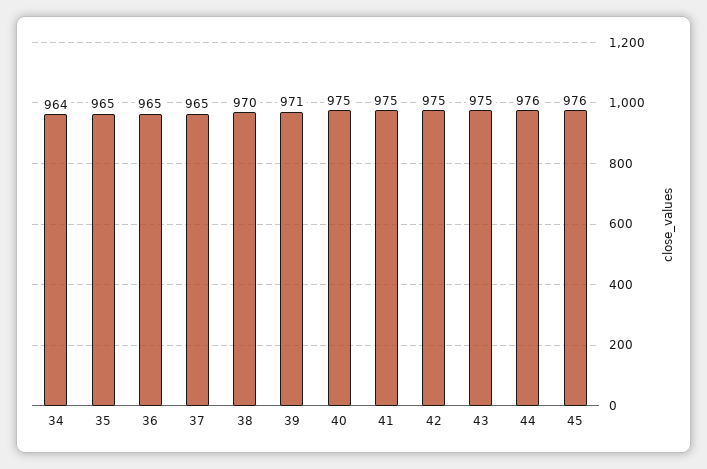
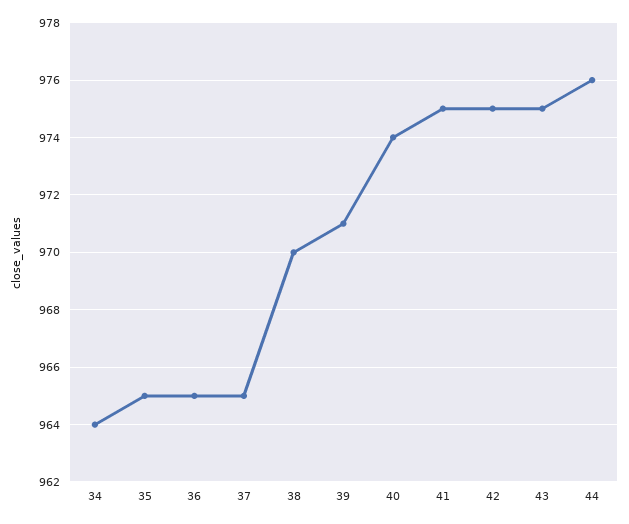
40: 975 -> 974
45: 976 -> none

